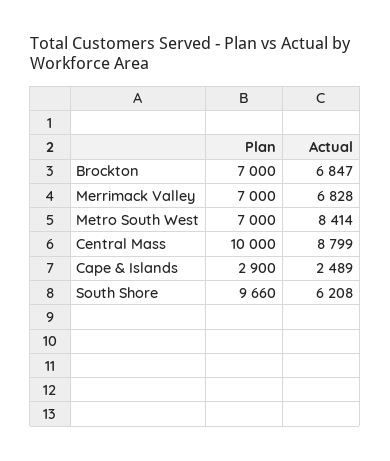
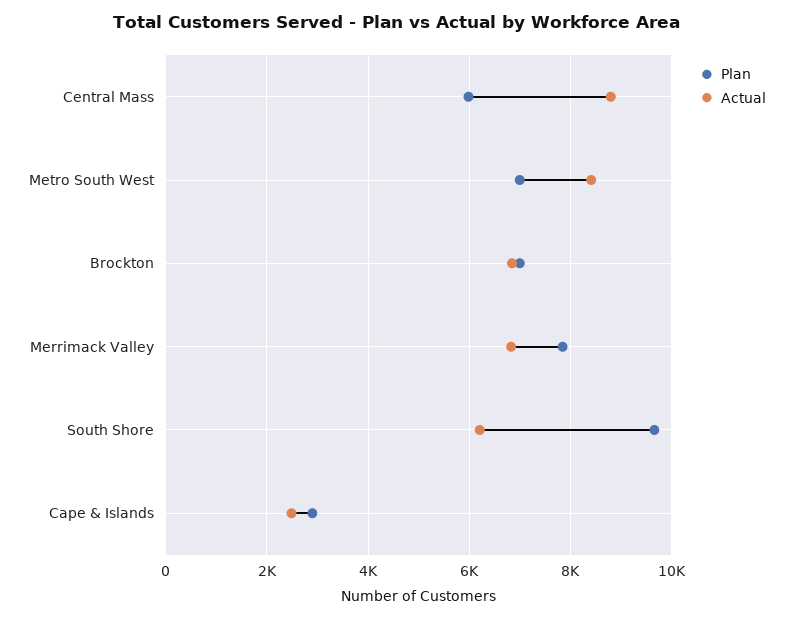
Plan, Merrimack Valley: 7000 -> 7800
Plan, Central Mass: 10000 -> 6000

